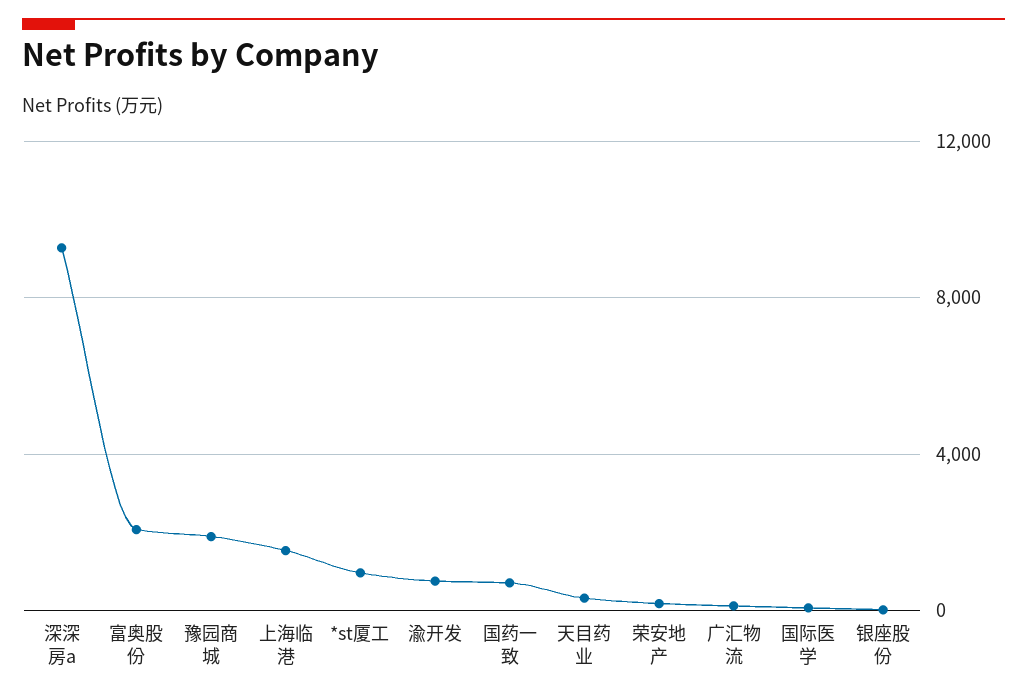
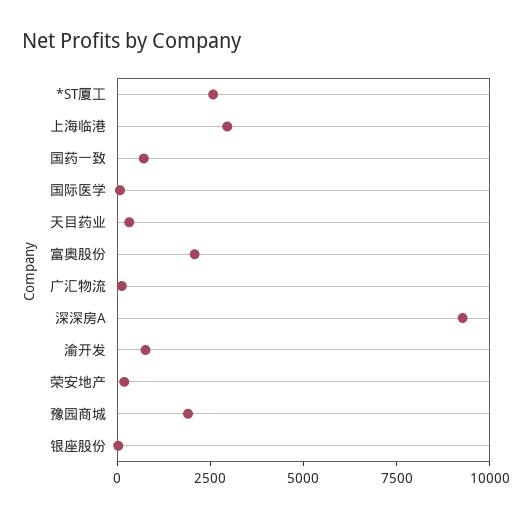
上海临港: 1500 -> 3000
*st厦工: 1000 -> 2500

